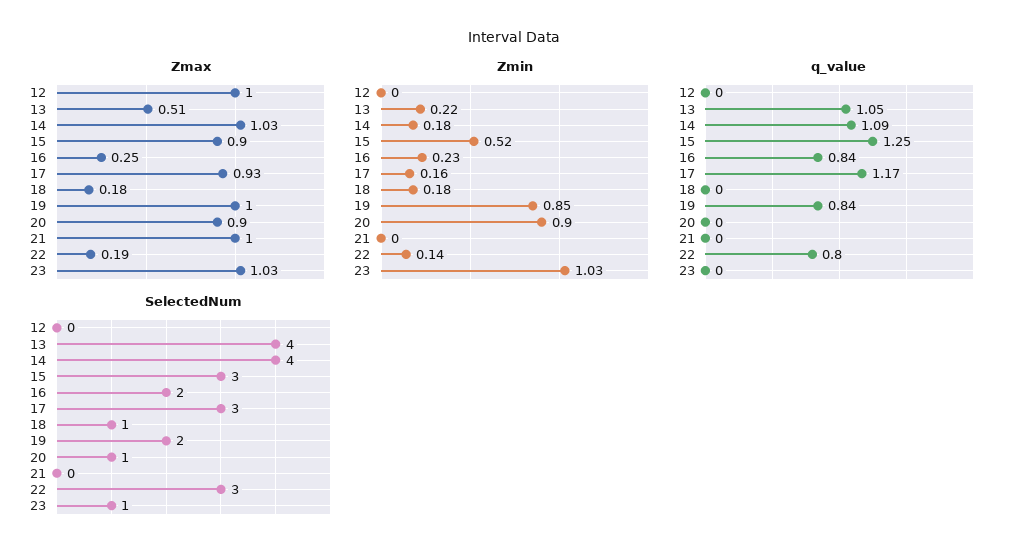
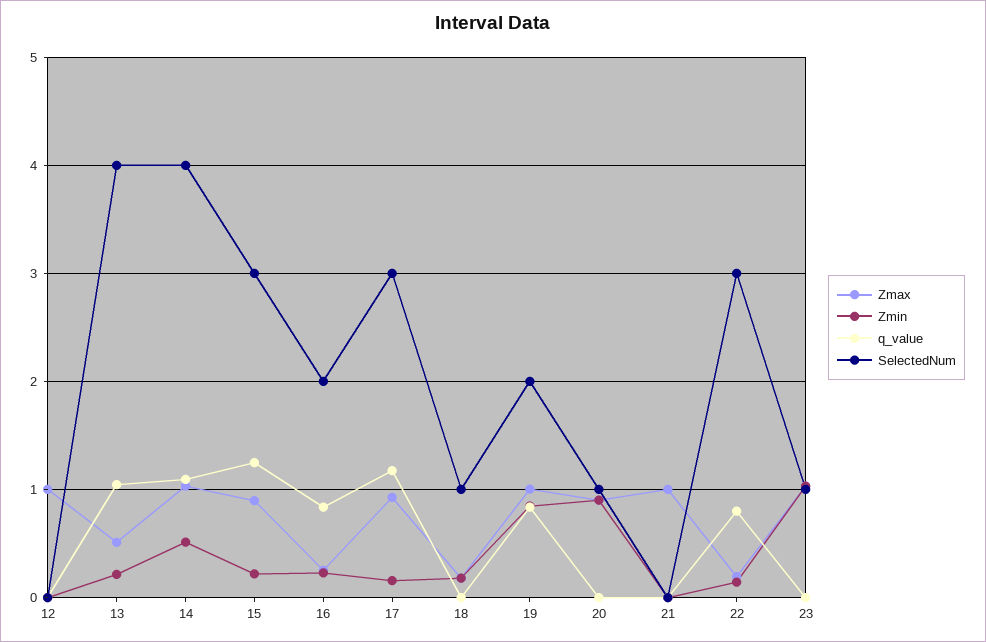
Zmin, 14: 0.18 -> 0.5
Zmin, 15: 0.52 -> 0.2

